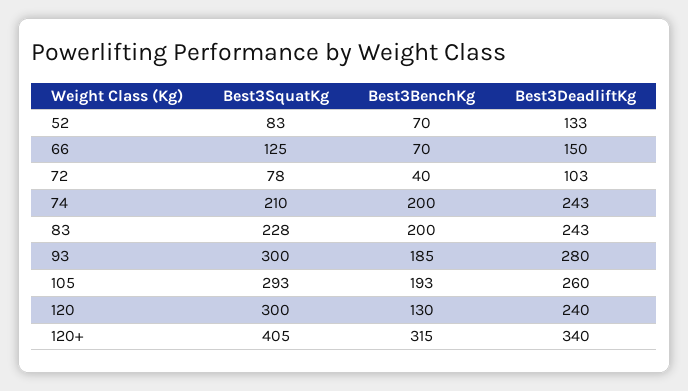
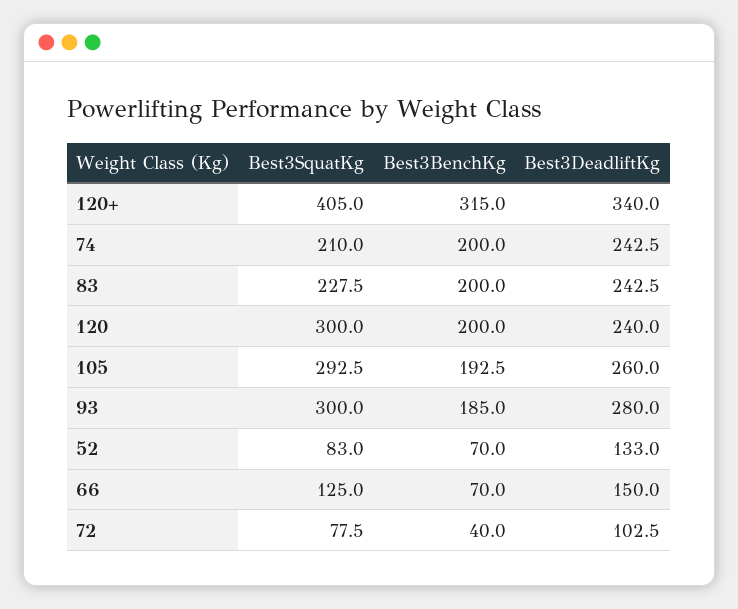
Best3BenchKg, 120: 130 -> 200

